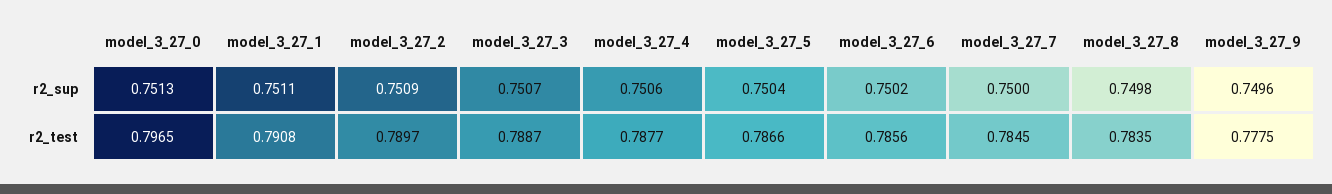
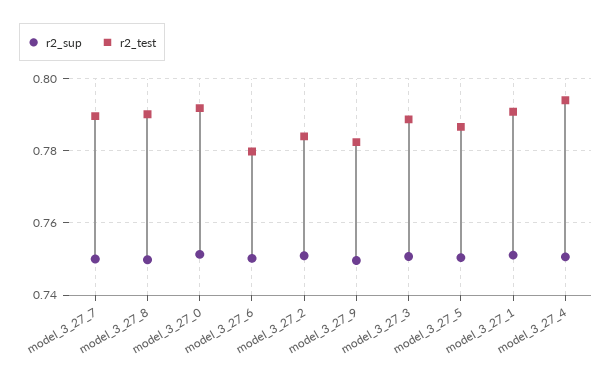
r2_test, model_3_27_0: 0.7965 -> 0.792
r2_test, model_3_27_2: 0.7897 -> 0.784
r2_test, model_3_27_4: 0.7877 -> 0.794
r2_test, model_3_27_6: 0.7856 -> 0.78
r2_test, model_3_27_7: 0.7845 -> 0.79
r2_test, model_3_27_8: 0.7835 -> 0.79
r2_test, model_3_27_9: 0.7775 -> 0.782

